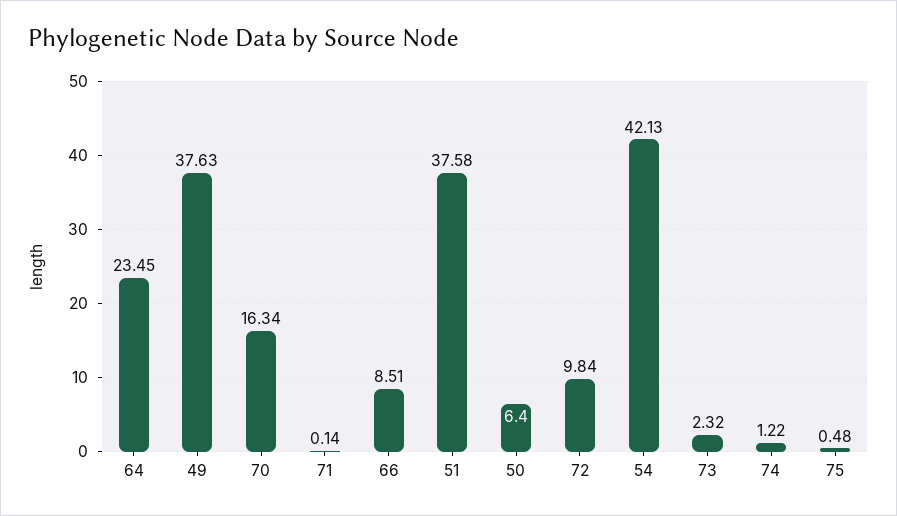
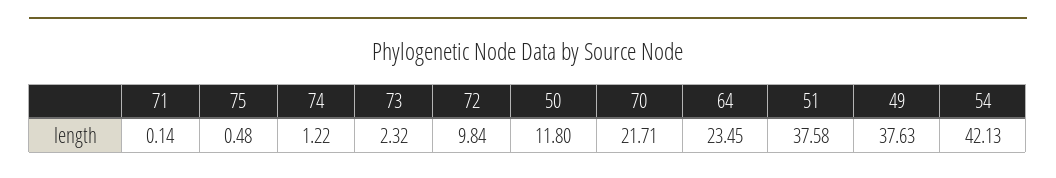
70: 16.34 -> 21.71
66: 8.51 -> none
50: 6.4 -> 11.8

